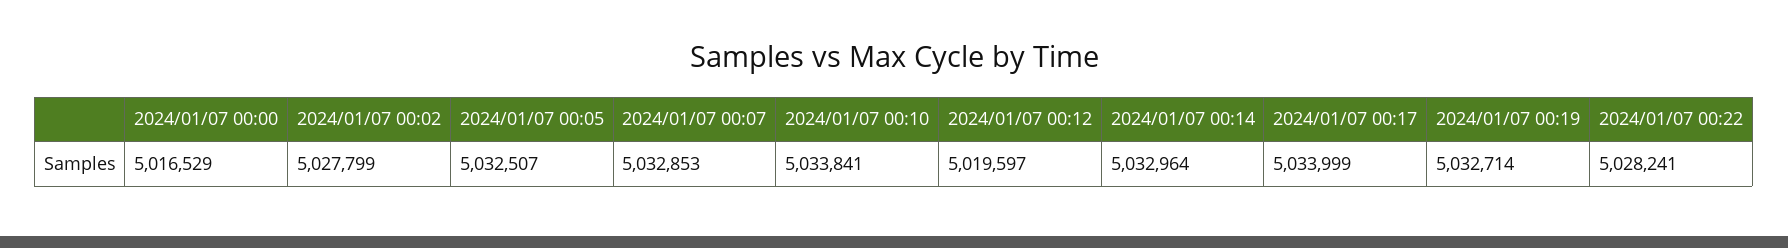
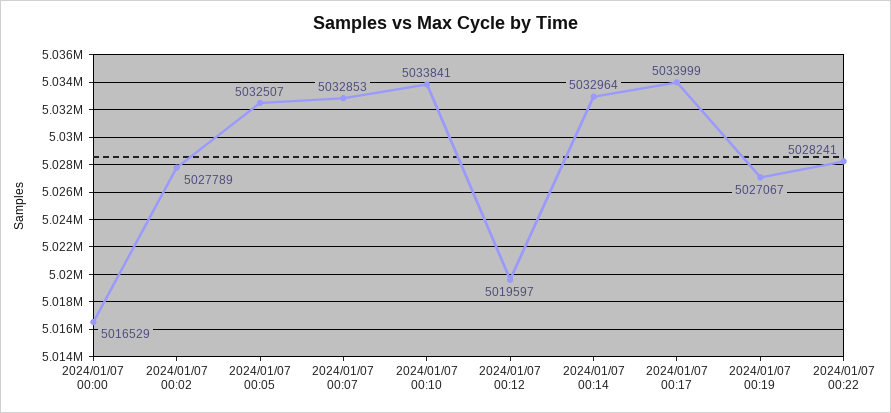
2024/01/07 00:02: 5027799 -> 5027789
2024/01/07 00:19: 5032714 -> 5027067

